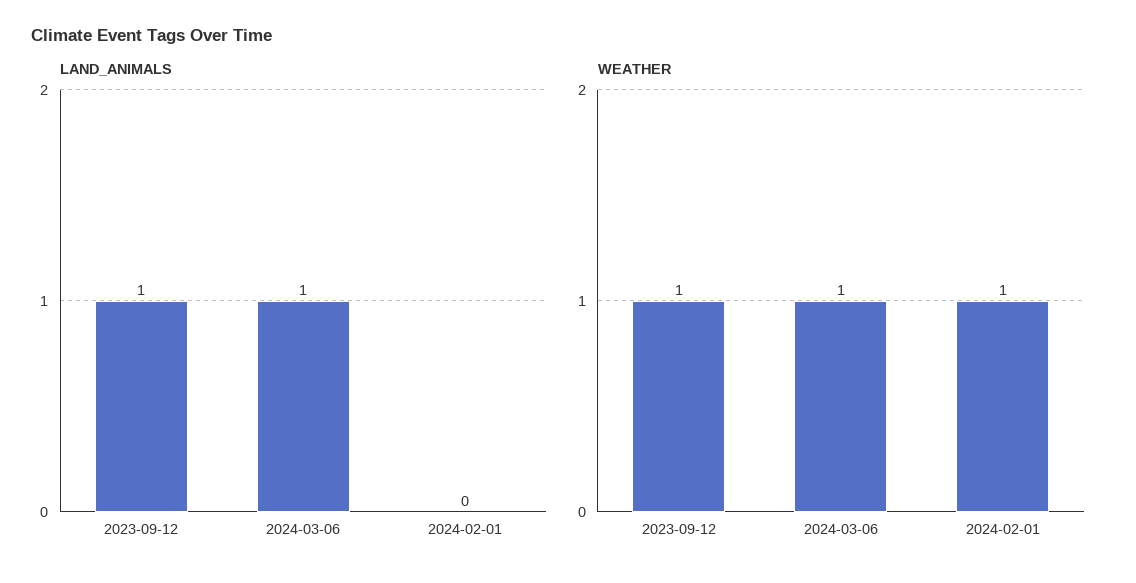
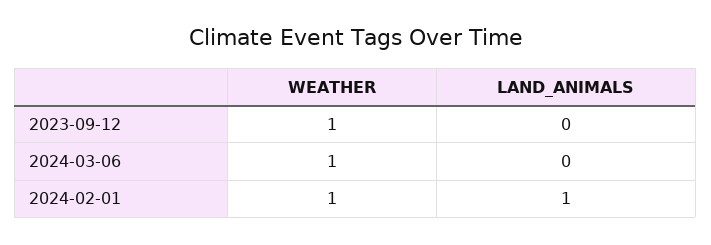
LAND_ANIMALS, 2023-09-12: 1 -> 0
LAND_ANIMALS, 2024-03-06: 1 -> 0
LAND_ANIMALS, 2024-02-01: 0 -> 1

